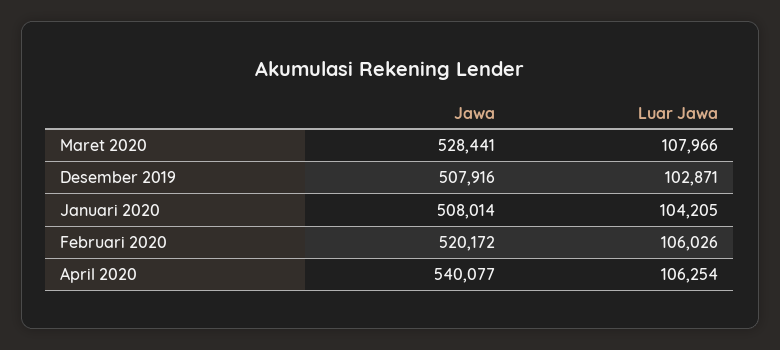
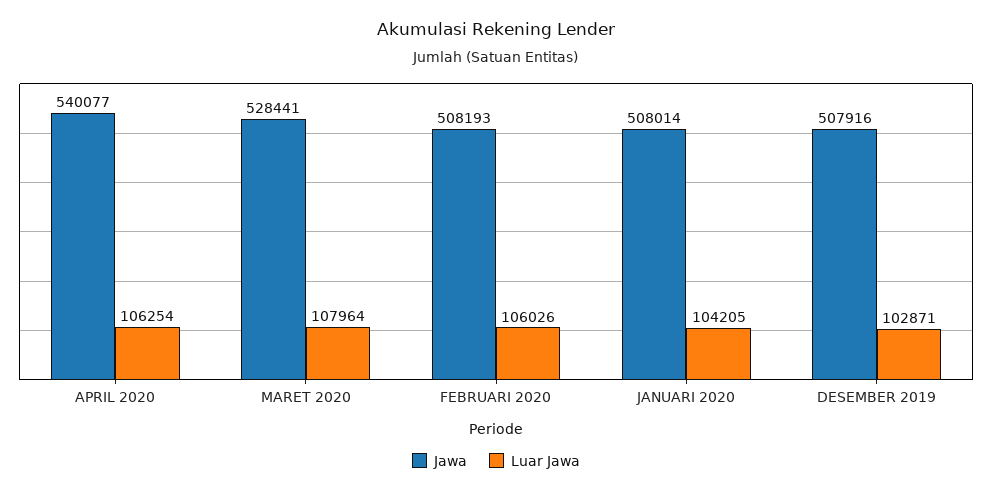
Luar Jawa, Maret 2020: 107966 -> 107964
Jawa, Februari 2020: 520172 -> 508193

